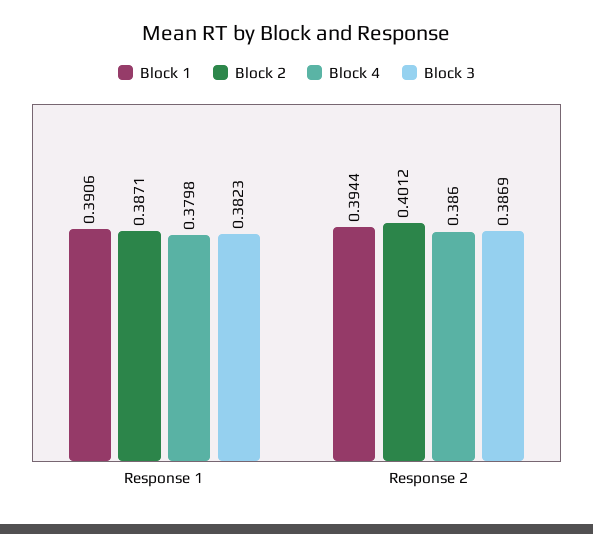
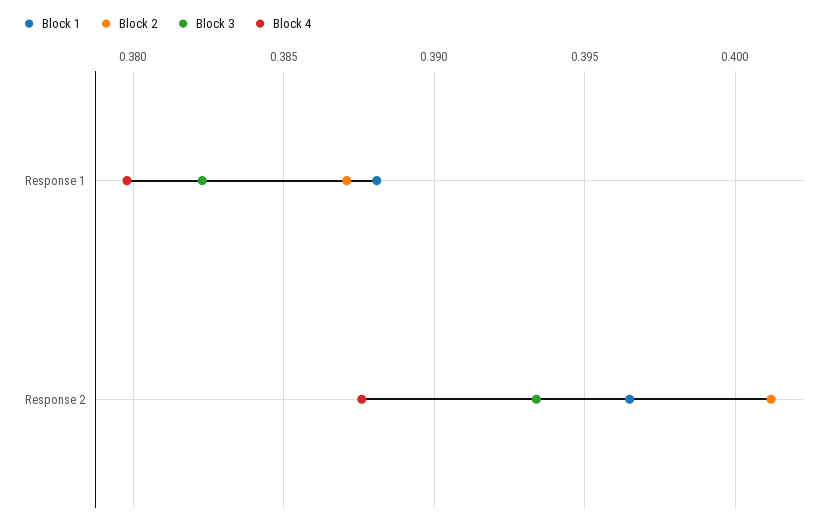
Block 1, Response 1: 0.3906 -> 0.388
Block 1, Response 2: 0.3944 -> 0.3965
Block 4, Response 2: 0.386 -> 0.3875
Block 3, Response 2: 0.3869 -> 0.3935

